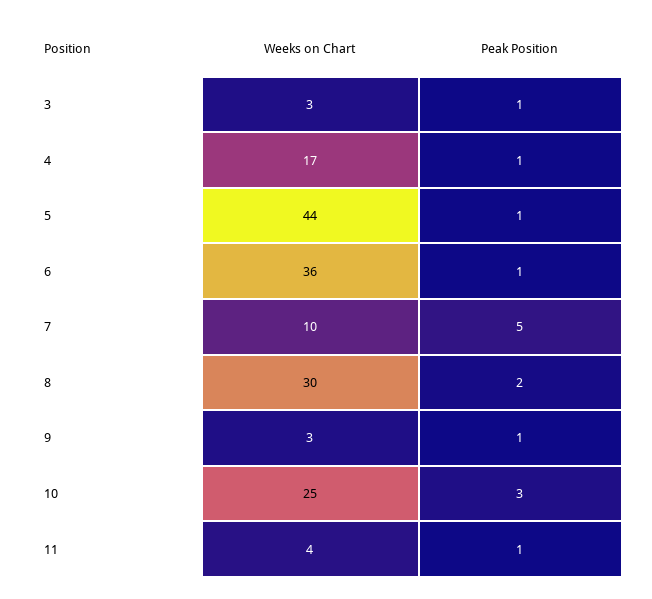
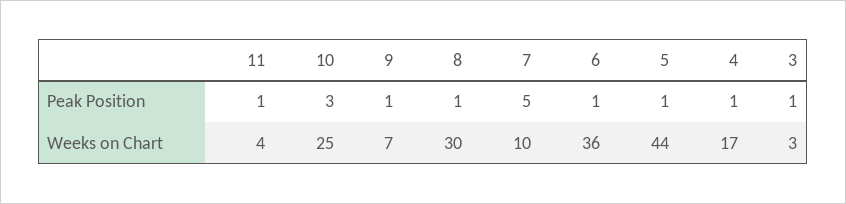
Peak Position, 8: 2 -> 1
Weeks on Chart, 9: 3 -> 7

